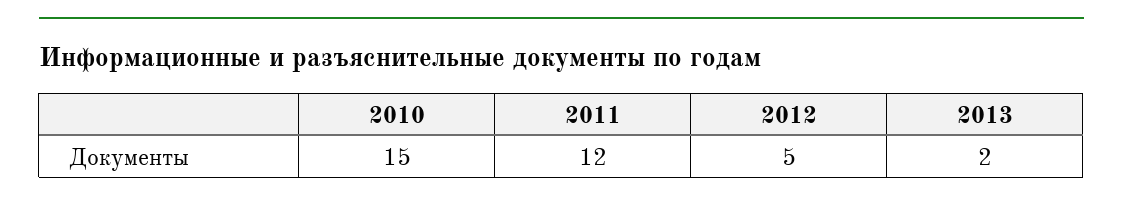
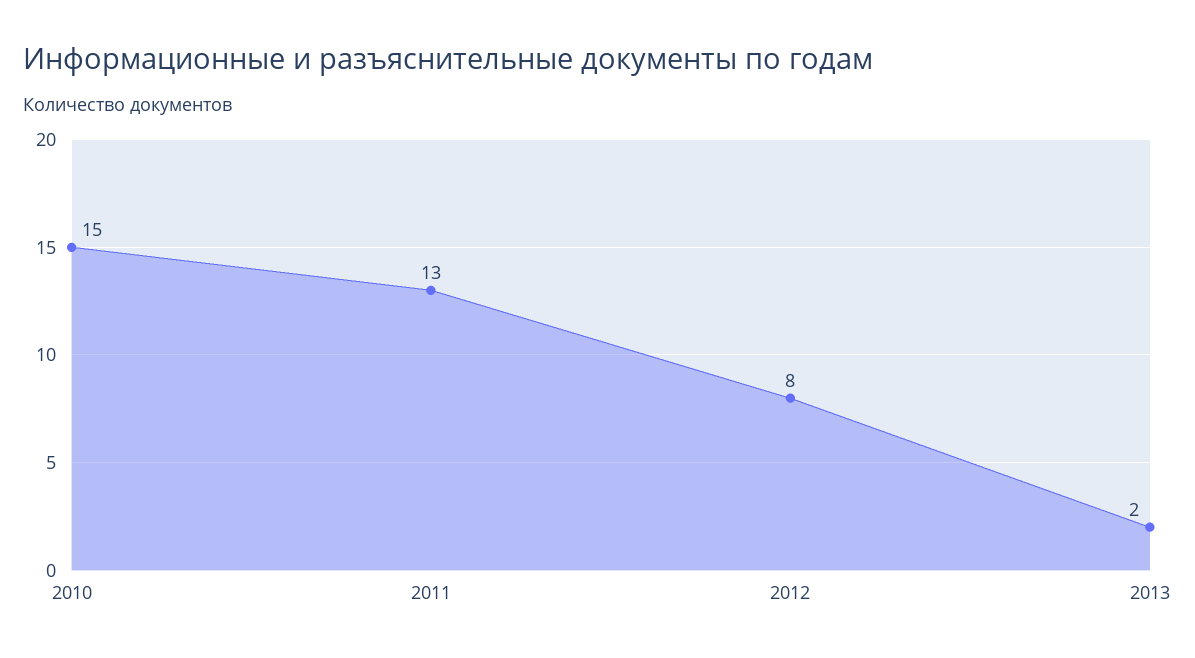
2011: 12 -> 13
2012: 5 -> 8

